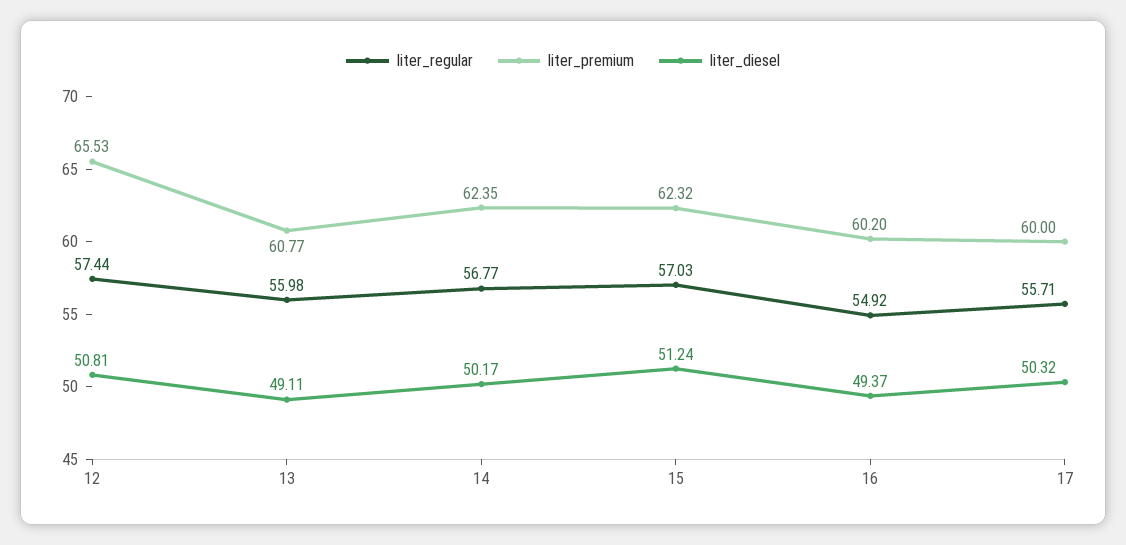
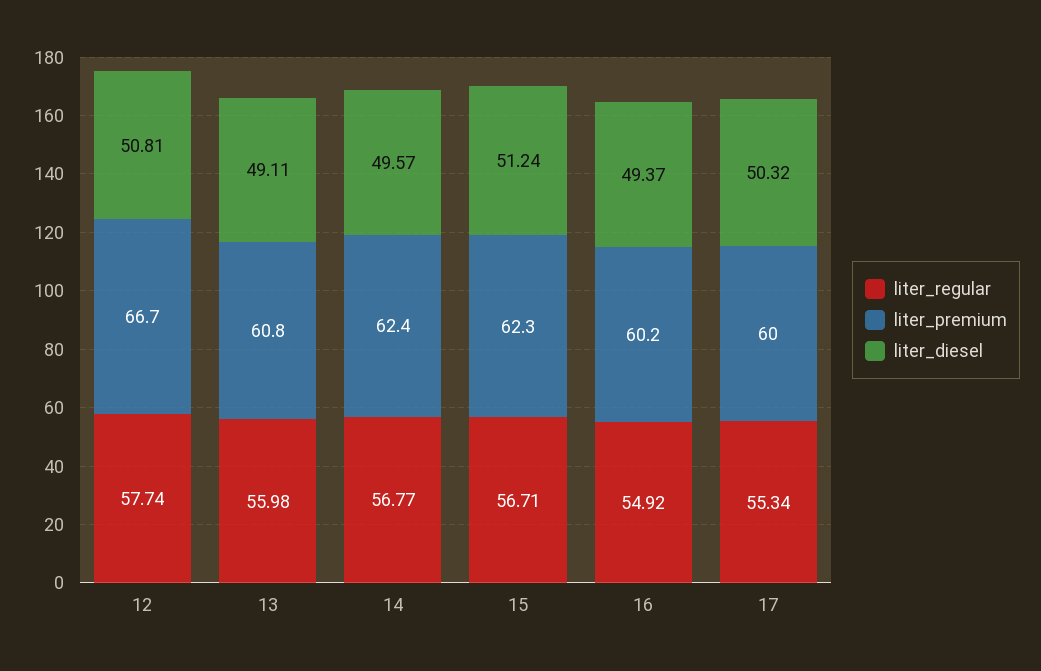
liter_regular, 12: 57.44 -> 57.74
liter_premium, 12: 65.53 -> 66.7
liter_diesel, 14: 50.17 -> 49.57
liter_regular, 15: 57.03 -> 56.71
liter_regular, 17: 55.71 -> 55.34

